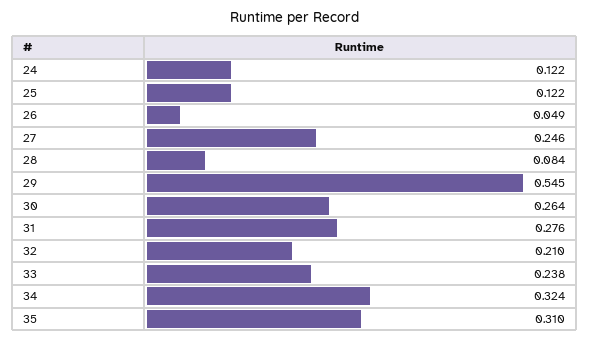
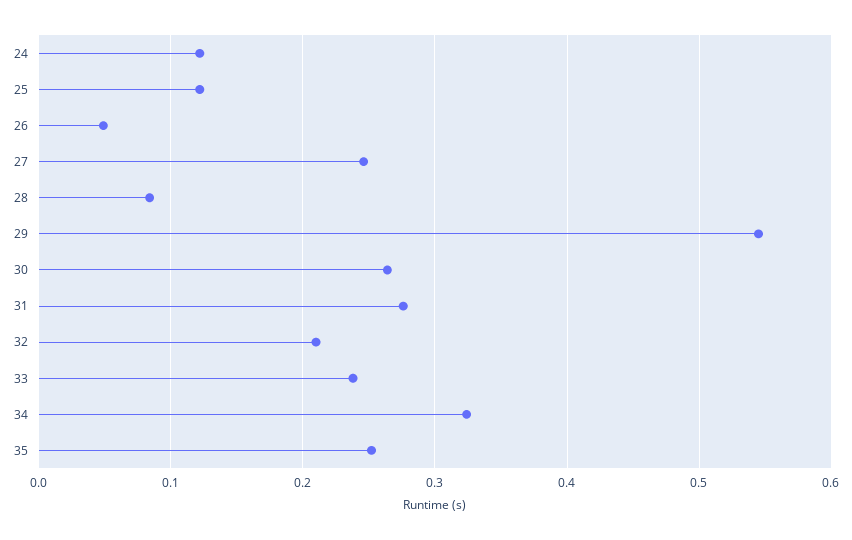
35: 0.31 -> 0.25

